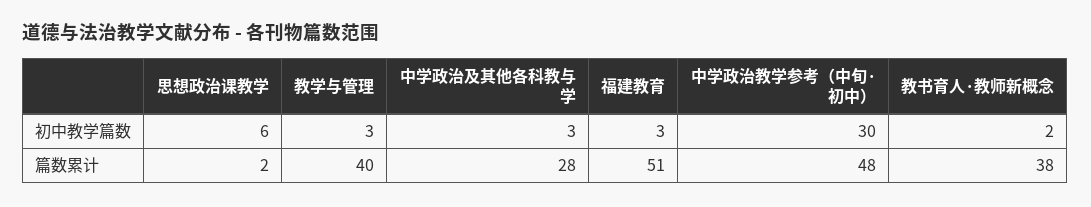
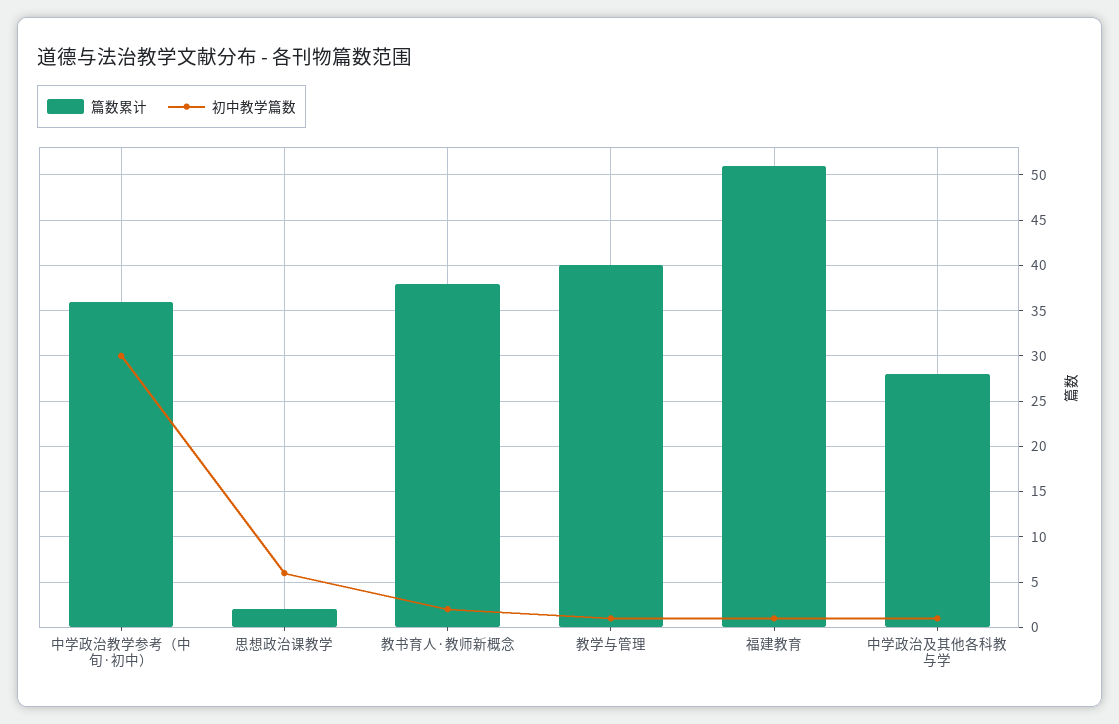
初中教学篇数, 教学与管理: 3 -> 1
初中教学篇数, 中学政治及其他各科教与学: 3 -> 1
初中教学篇数, 福建教育: 3 -> 1
篇数累计, 中学政治教学参考（中旬·初中）: 48 -> 36

